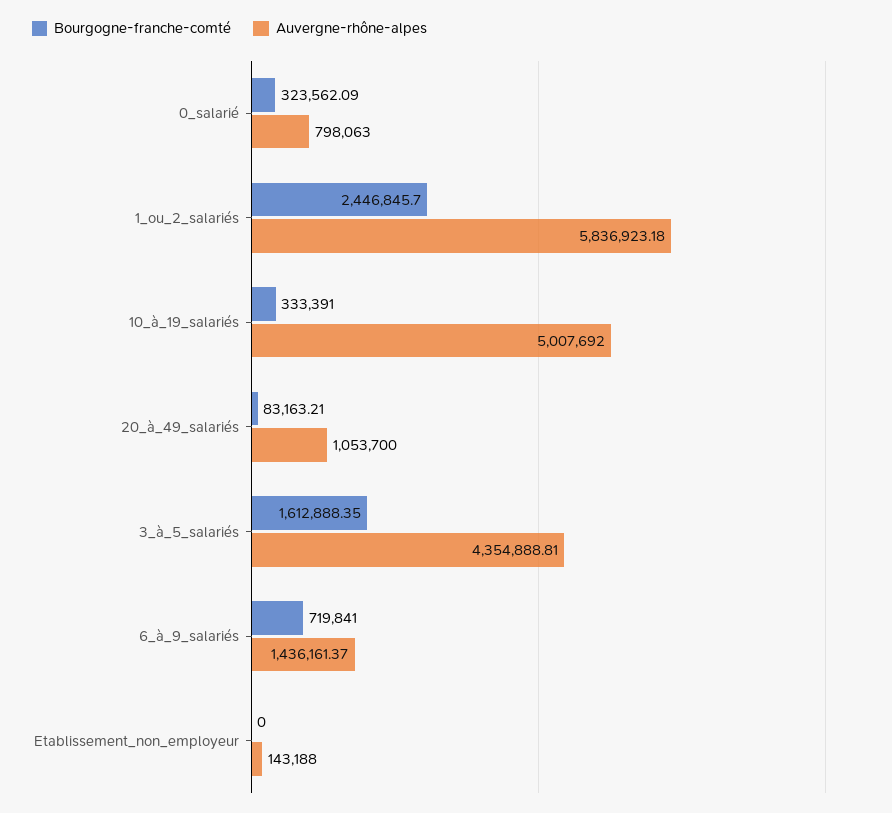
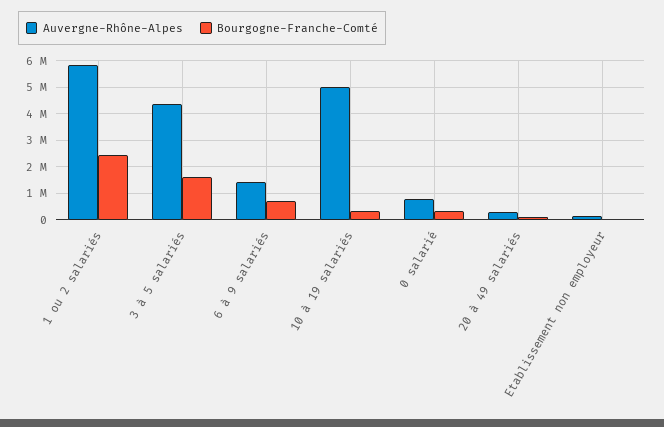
Auvergne-rhône-alpes, 20_à_49_salariés: 1053700 -> 250000

